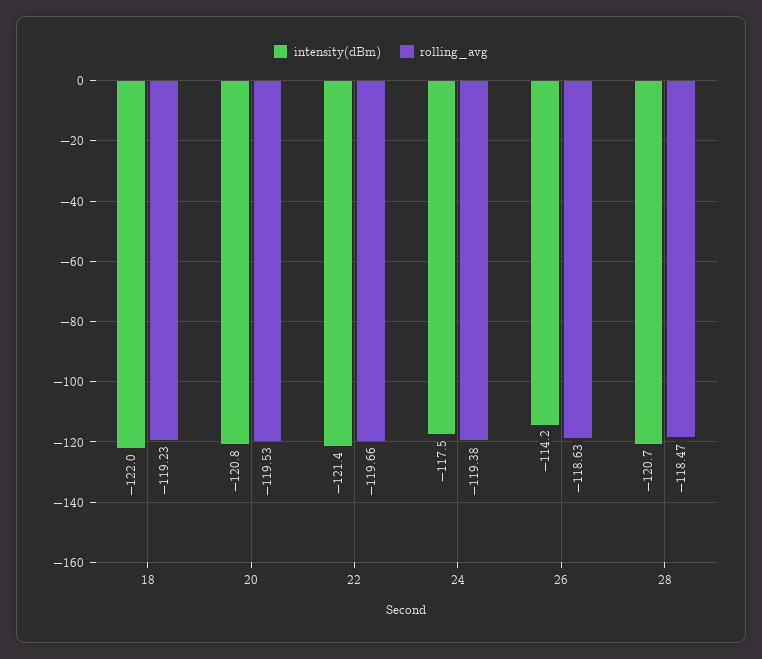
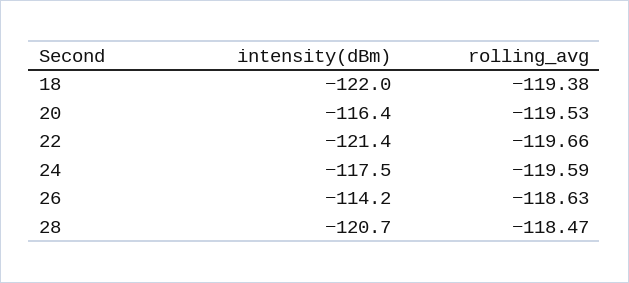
rolling_avg, 18: -119.23 -> -119.38
intensity(dBm), 20: -120.8 -> -116.4
rolling_avg, 24: -119.38 -> -119.59

